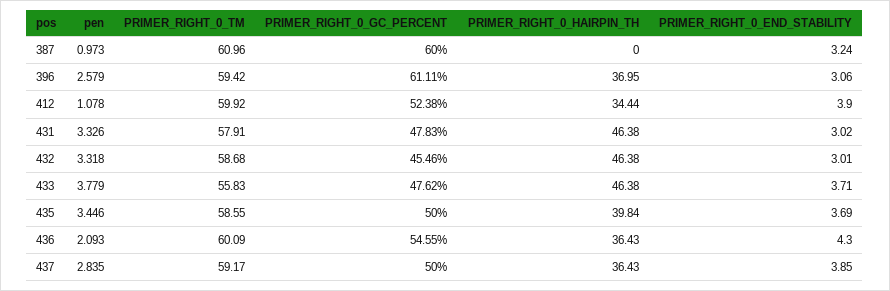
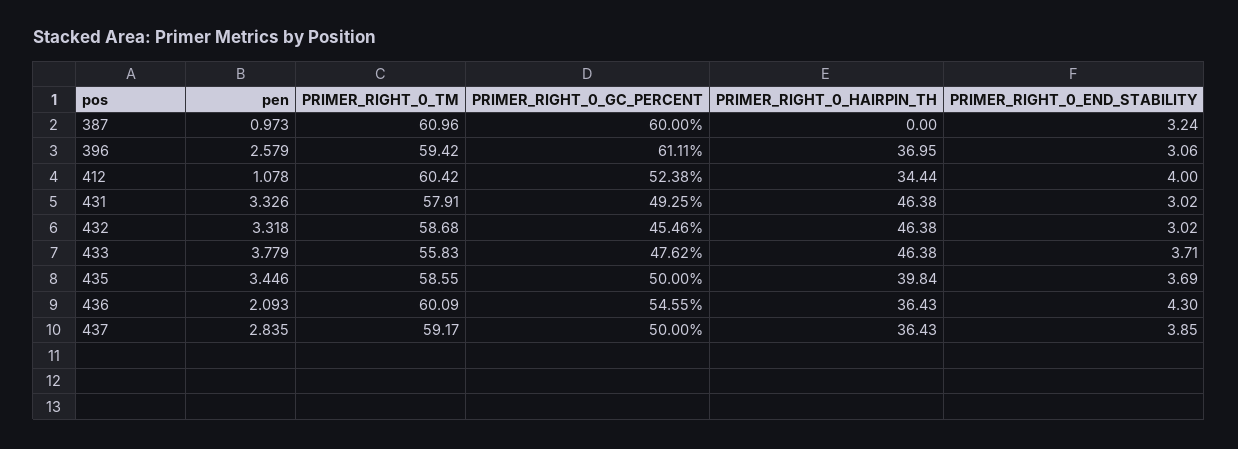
PRIMER_RIGHT_0_TM, 412: 59.92 -> 60.42
PRIMER_RIGHT_0_END_STABILITY, 412: 3.9 -> 4
PRIMER_RIGHT_0_GC_PERCENT, 431: 47.83 -> 49.25
PRIMER_RIGHT_0_END_STABILITY, 432: 3.01 -> 3.02

